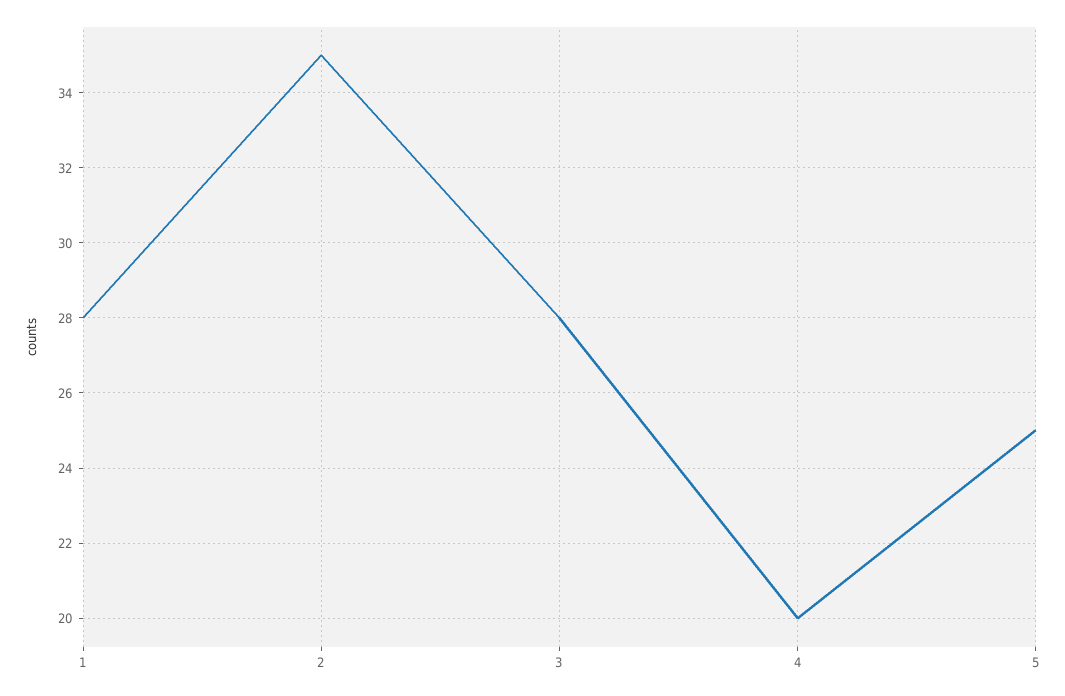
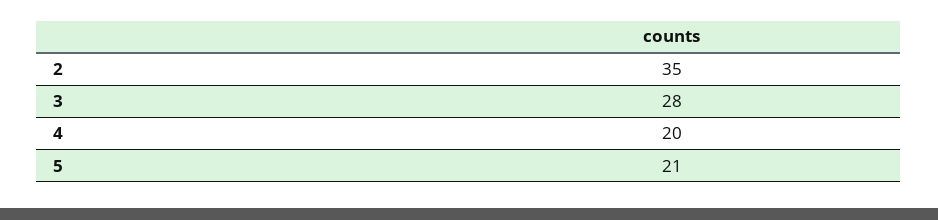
1: 28 -> none
5: 25 -> 21

